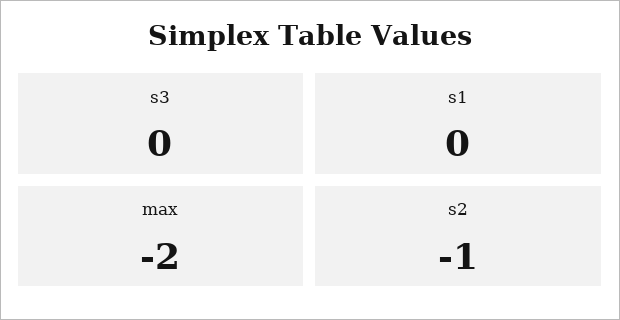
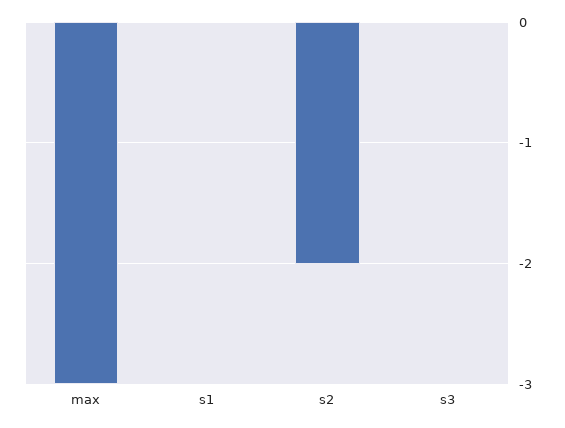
max: -2 -> -3
s2: -1 -> -2

